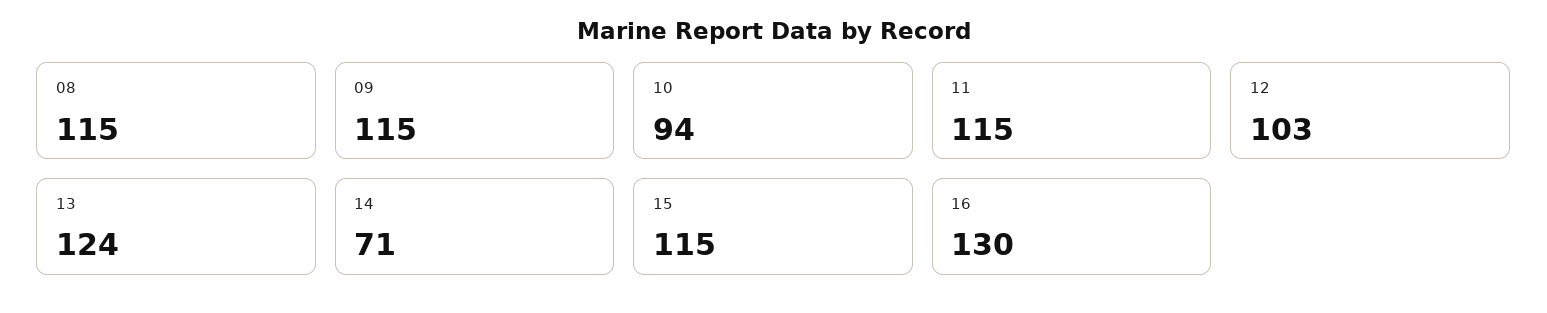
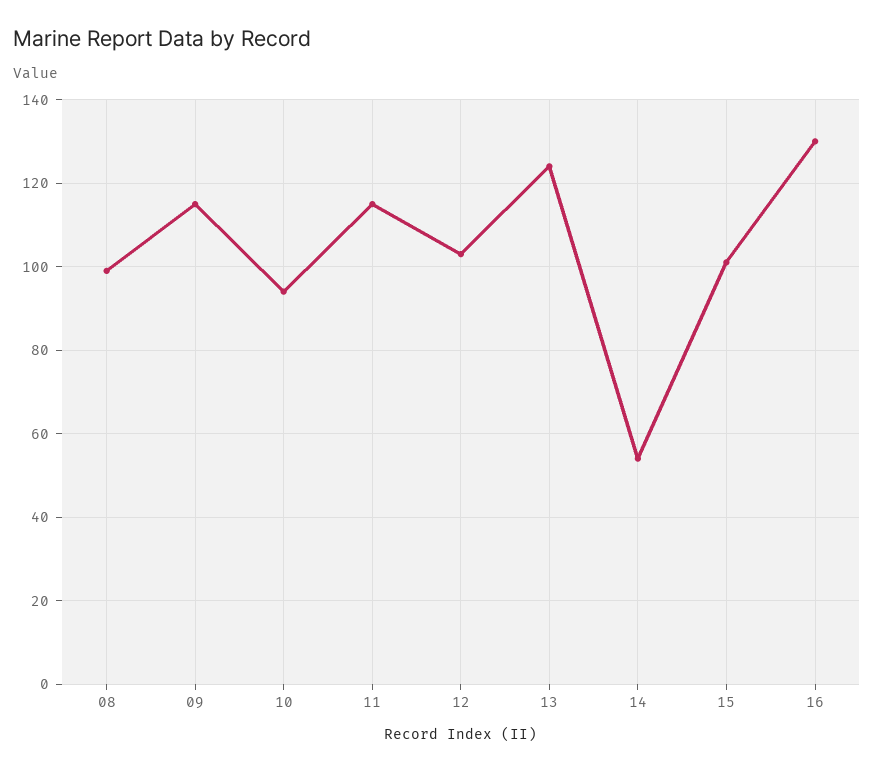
08: 115 -> 100
14: 71 -> 55
15: 115 -> 100

